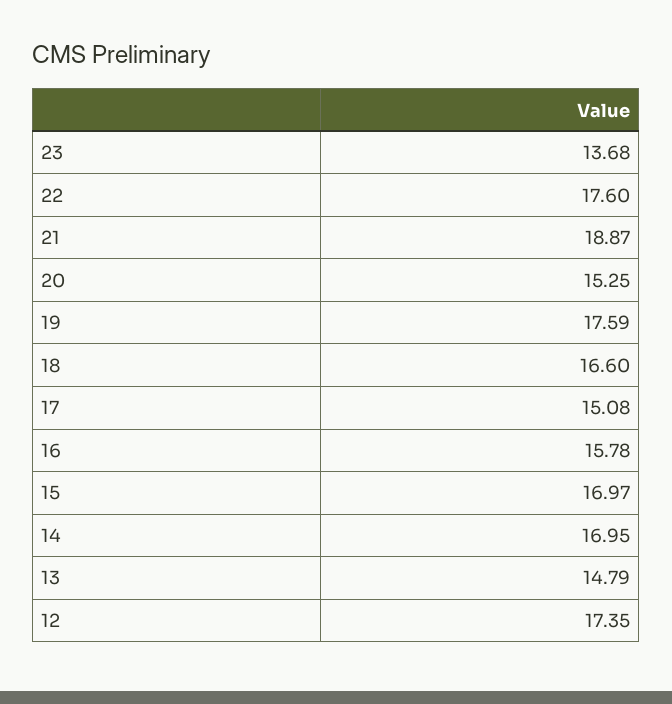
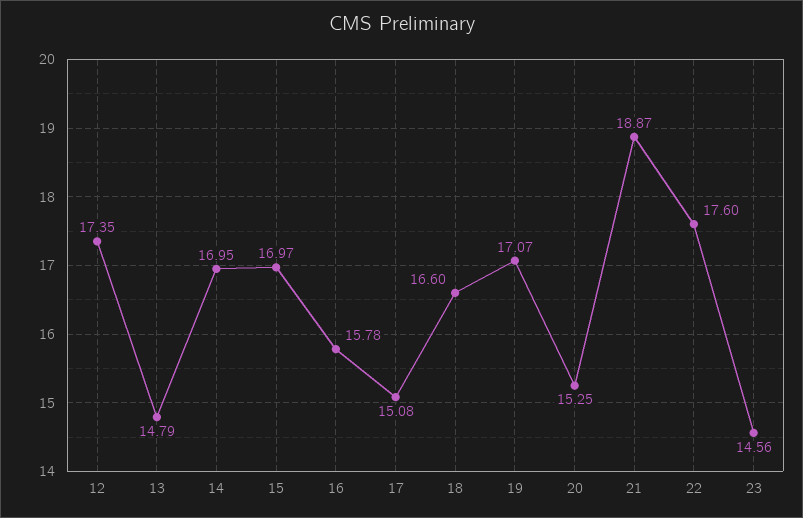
23: 13.68 -> 14.56
19: 17.59 -> 17.07

